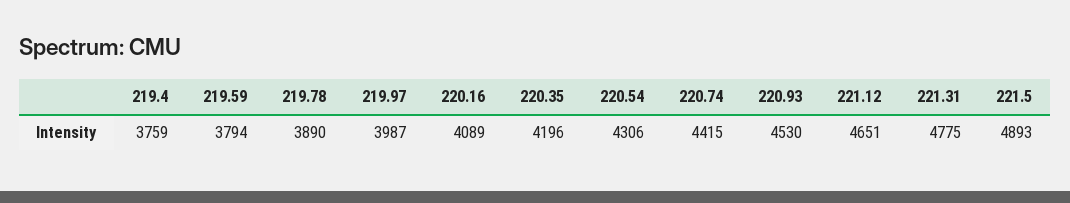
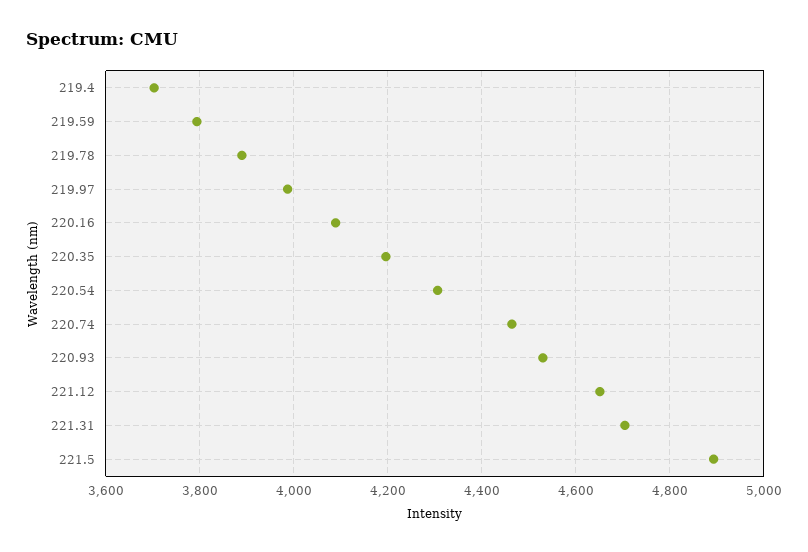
219.4: 3759 -> 3700
220.74: 4415 -> 4460
221.31: 4775 -> 4700

